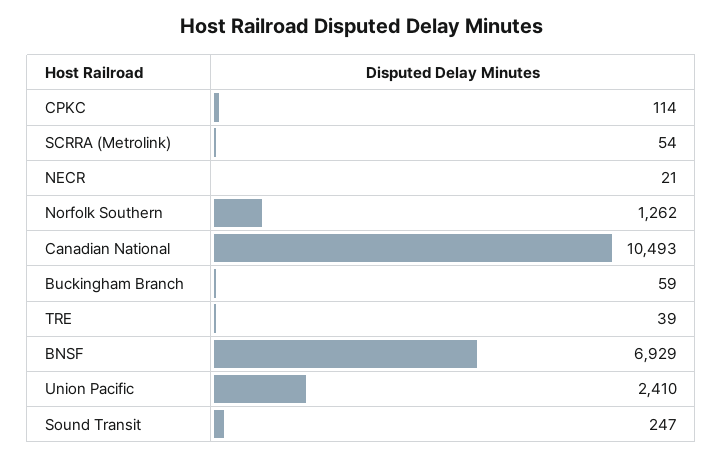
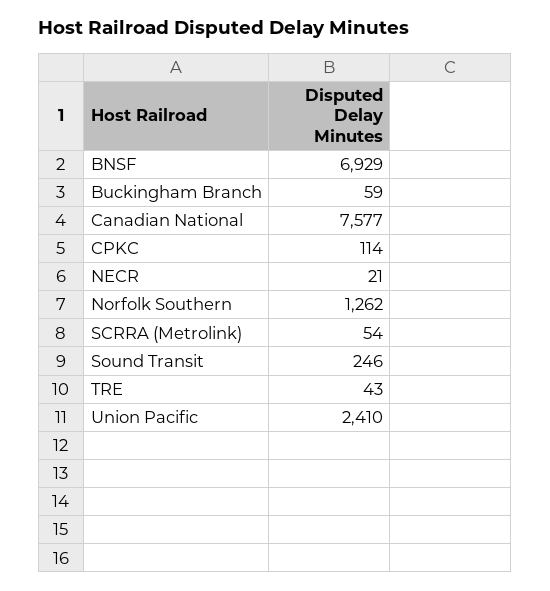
Canadian National: 10493 -> 7577
TRE: 39 -> 43
Sound Transit: 247 -> 246

